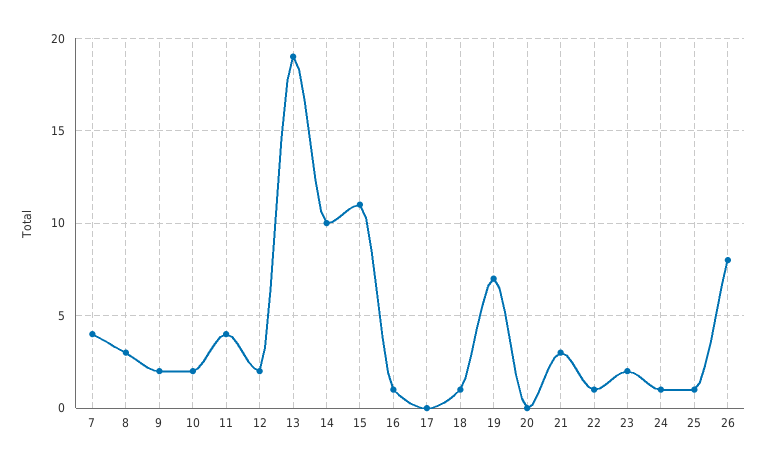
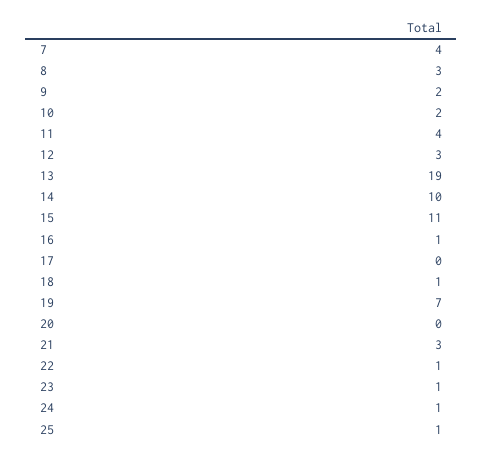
12: 2 -> 3
23: 2 -> 1
26: 8 -> none

